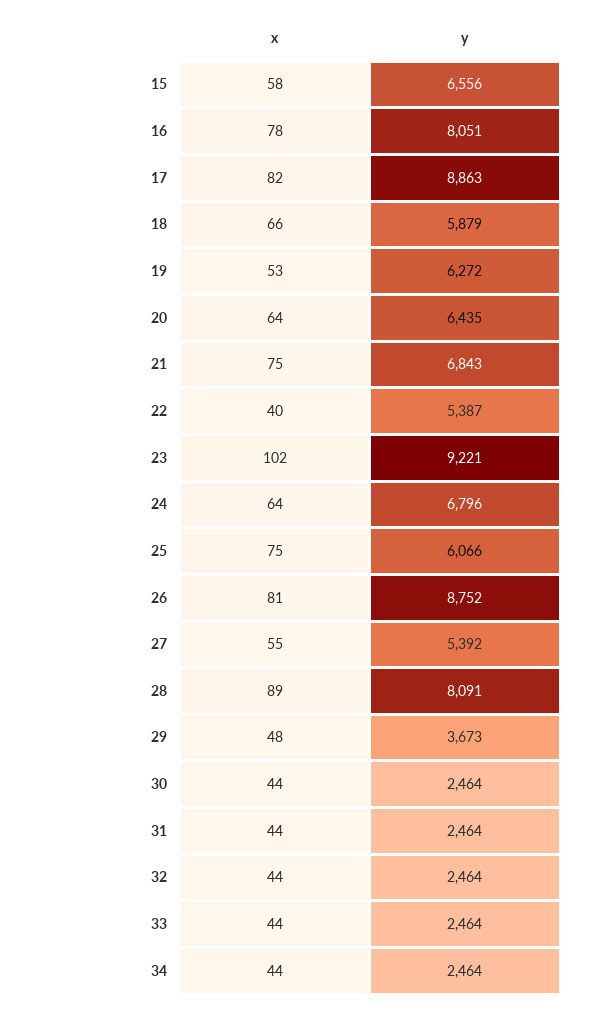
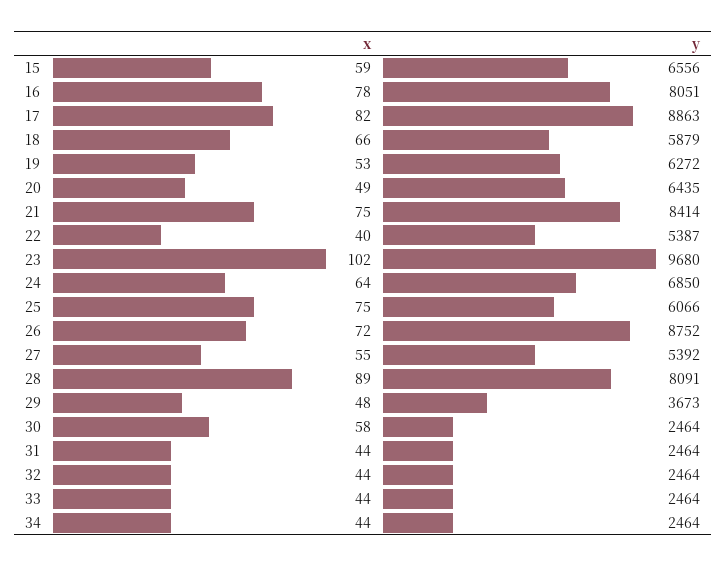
x, 15: 58 -> 59
x, 20: 64 -> 49
y, 21: 6843 -> 8414
y, 23: 9221 -> 9680
y, 24: 6796 -> 6850
x, 26: 81 -> 72
x, 30: 44 -> 58

